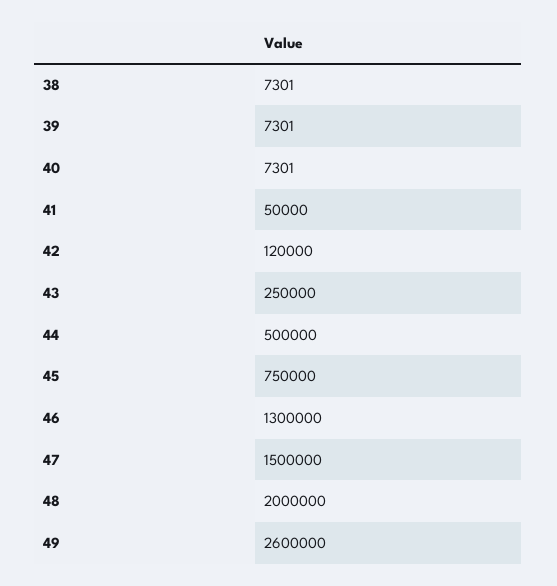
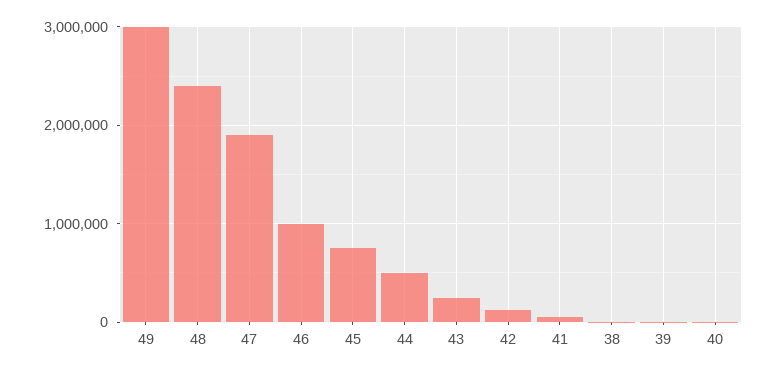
46: 1300000 -> 1000000
47: 1500000 -> 1900000
48: 2000000 -> 2400000
49: 2600000 -> 3000000

